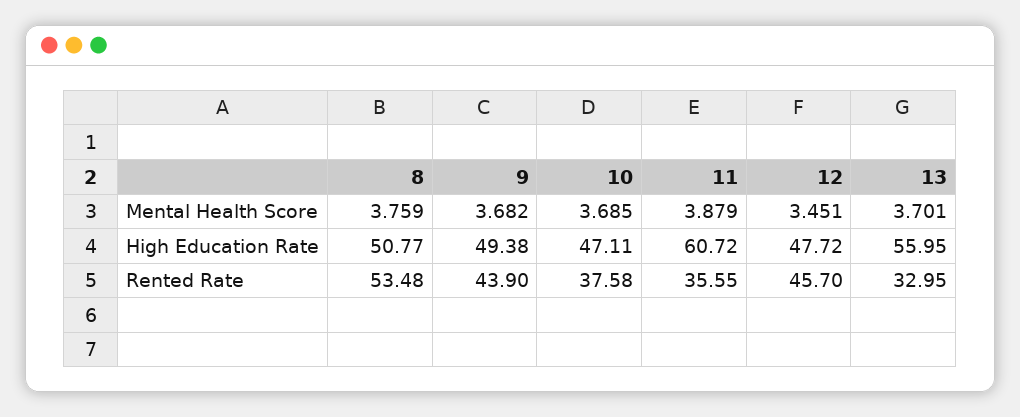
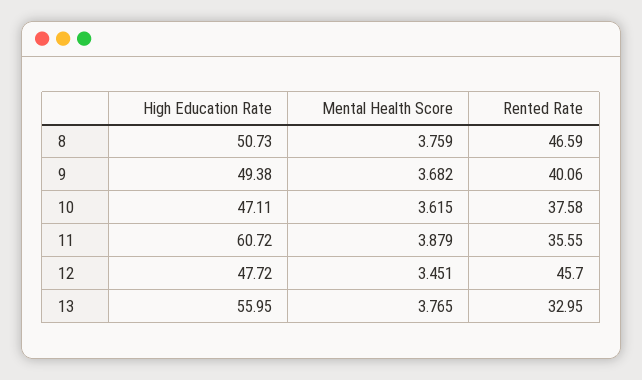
10, Mental Health Score: 3.685 -> 3.615
13, Mental Health Score: 3.701 -> 3.765
8, High Education Rate: 50.77 -> 50.73
8, Rented Rate: 53.48 -> 46.59
9, Rented Rate: 43.9 -> 40.06

